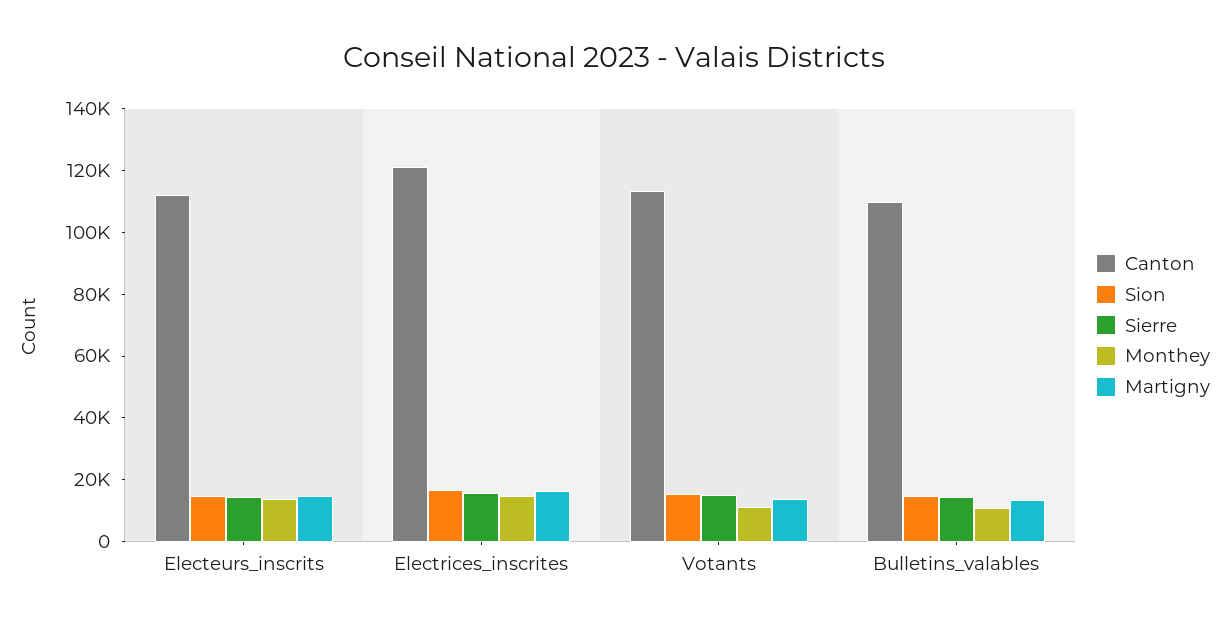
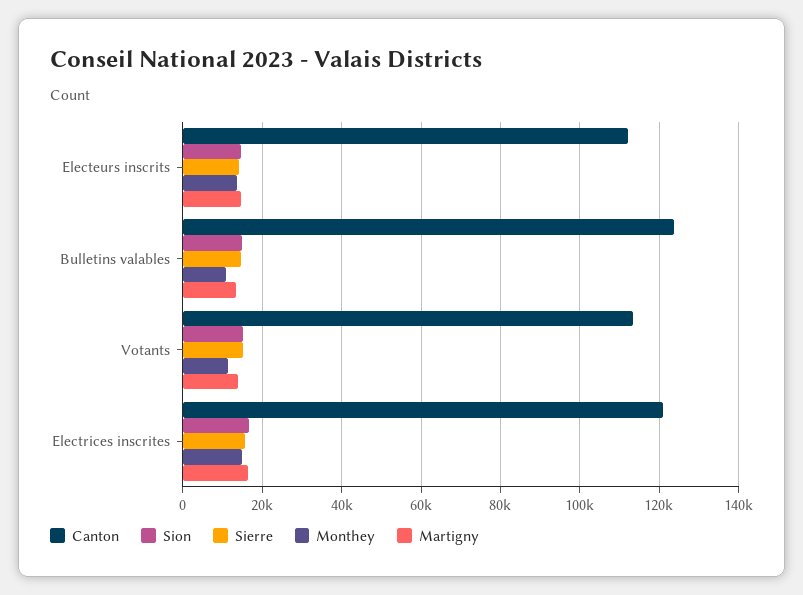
Canton, Bulletins_valables: 110000 -> 124000

